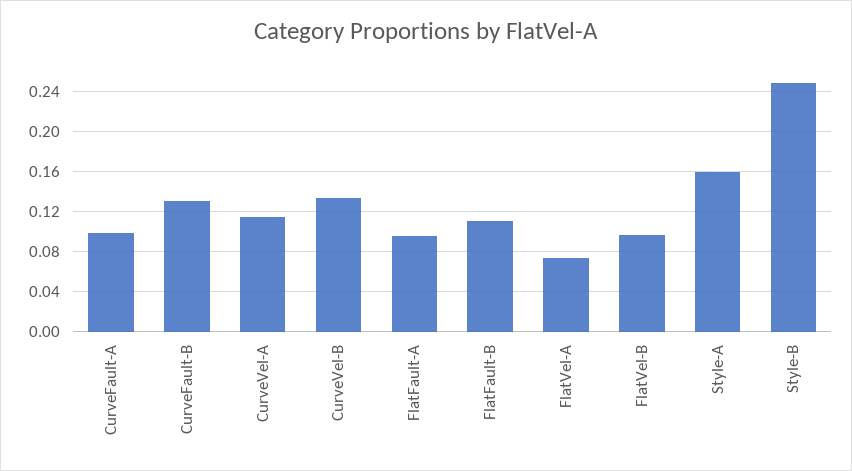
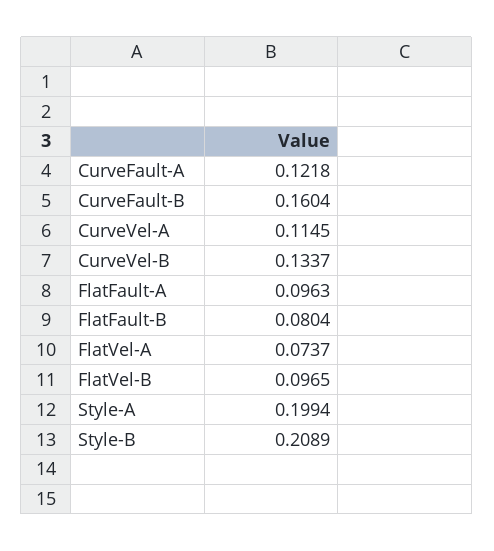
CurveFault-A: 0.1 -> 0.1218
CurveFault-B: 0.13 -> 0.1604
FlatFault-B: 0.11 -> 0.0804
Style-A: 0.16 -> 0.1994
Style-B: 0.25 -> 0.2089

